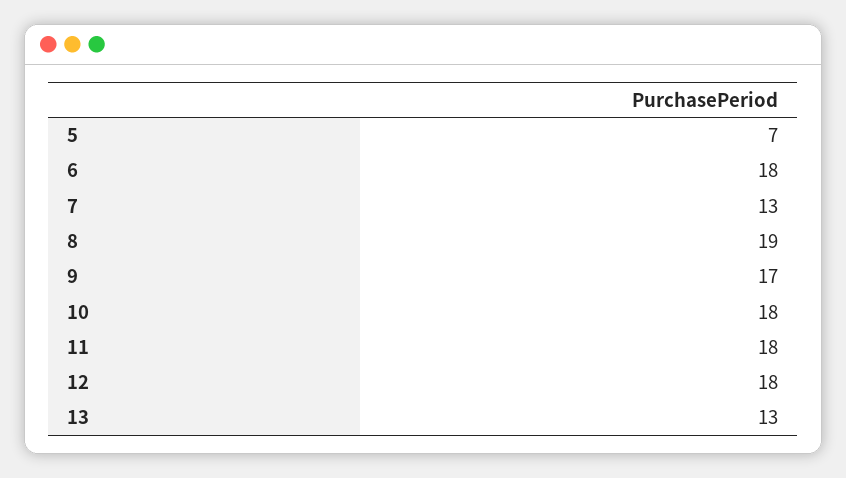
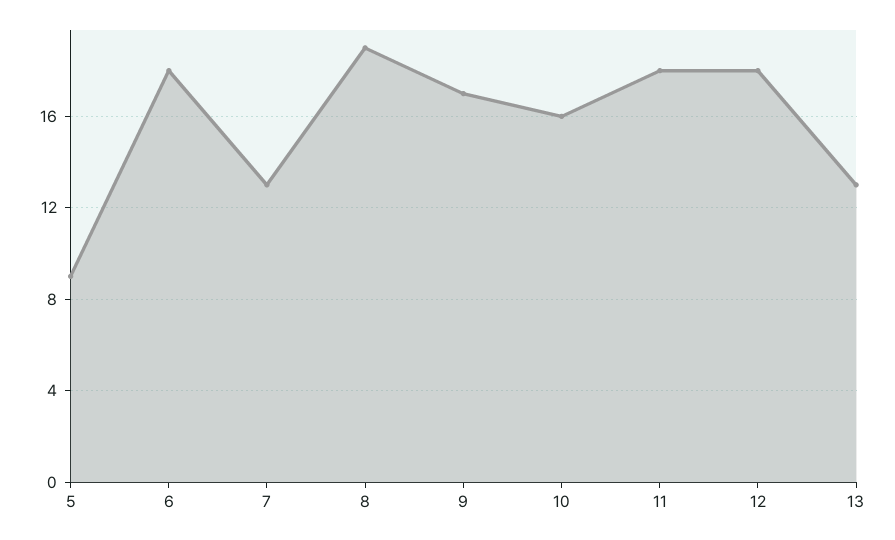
5: 7 -> 9
10: 18 -> 16

